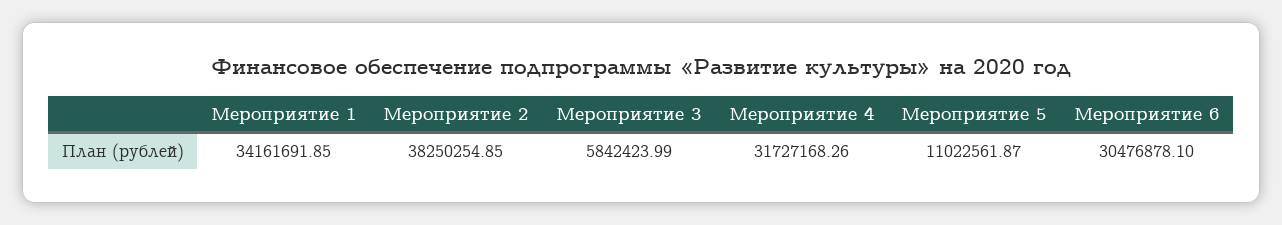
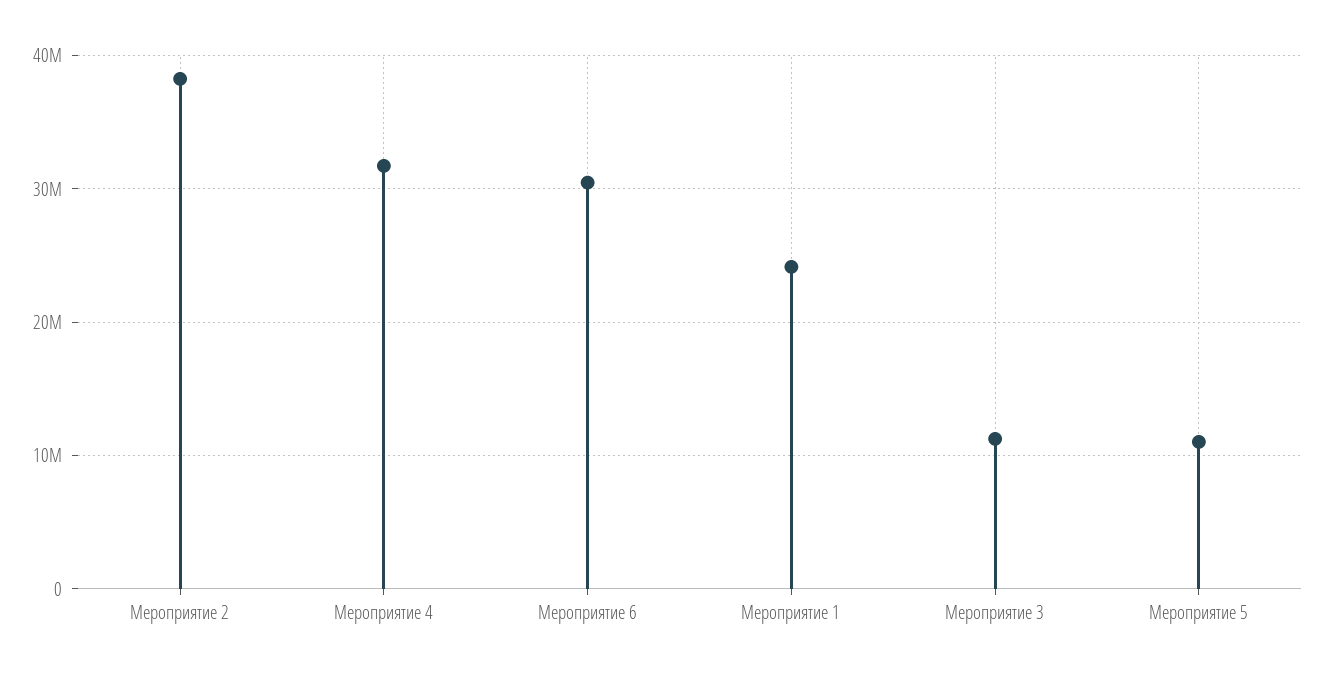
Мероприятие 1: 34161691.85 -> 24000000
Мероприятие 3: 5842423.99 -> 11000000

